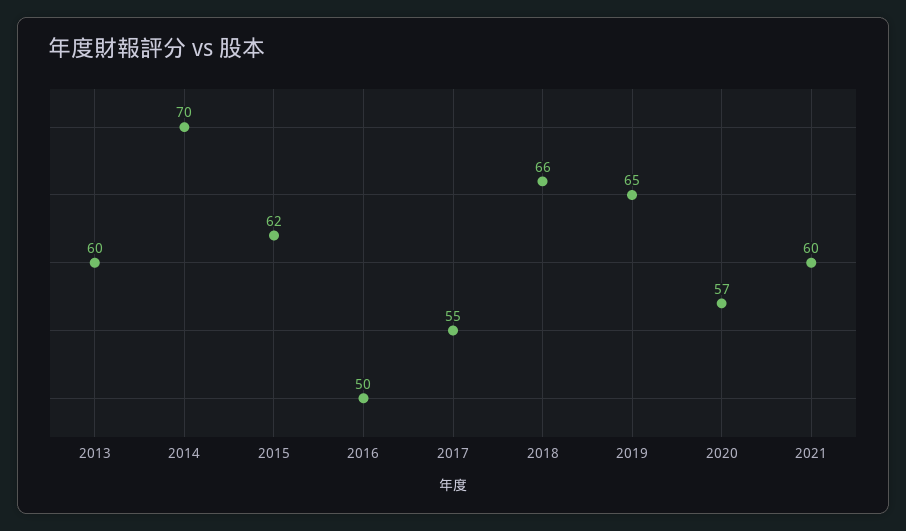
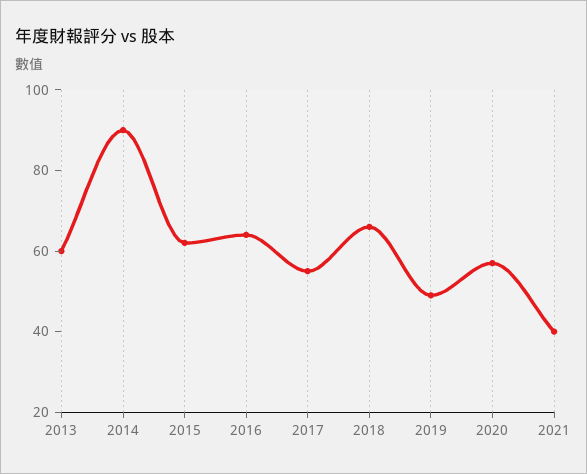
2014: 70 -> 90
2016: 50 -> 65
2019: 65 -> 50
2021: 60 -> 40

